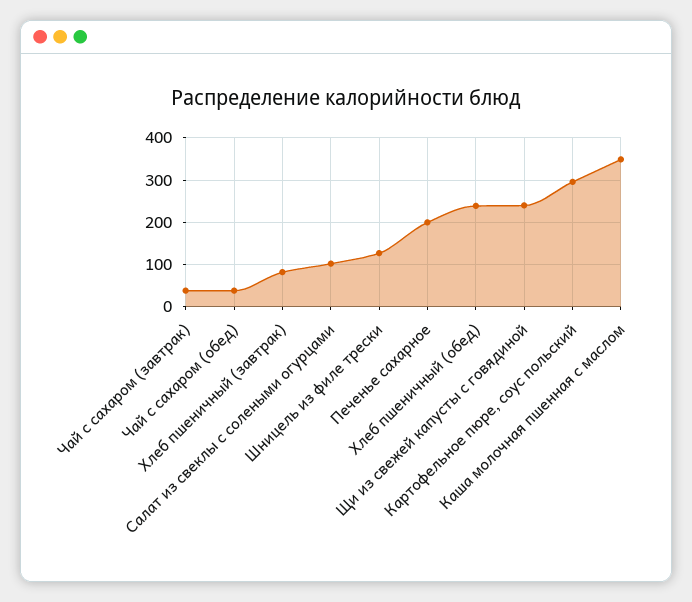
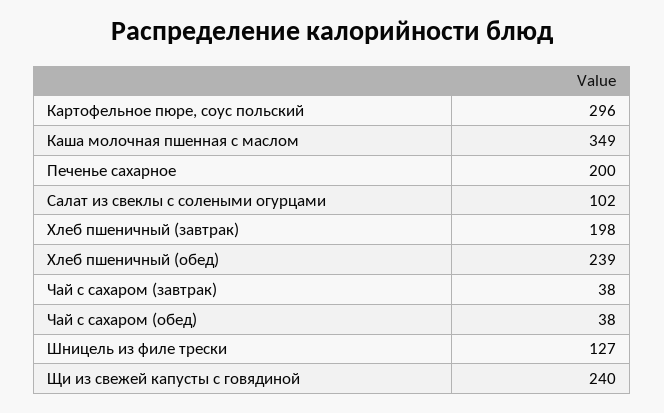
Хлеб пшеничный (завтрак): 80 -> 198

